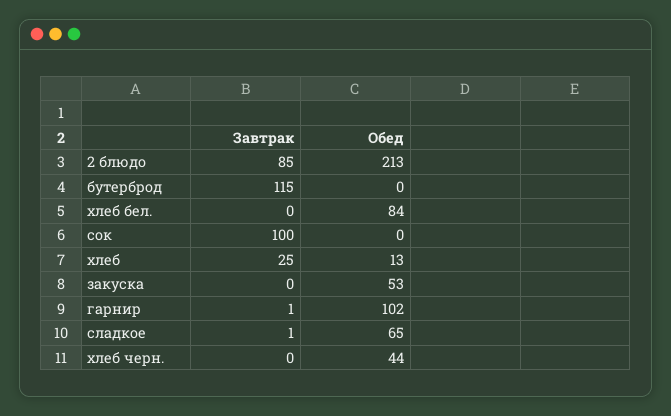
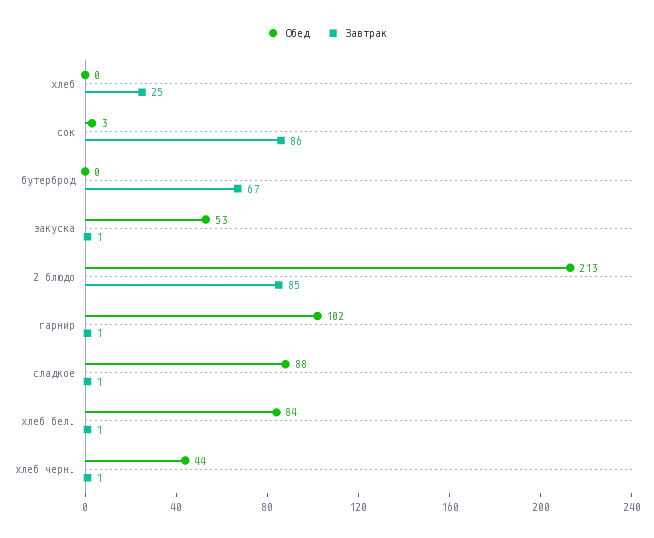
Завтрак, бутерброд: 115 -> 67
Завтрак, хлеб бел.: 0 -> 1
Завтрак, сок: 100 -> 86
Обед, сок: 0 -> 3
Обед, хлеб: 13 -> 0
Завтрак, закуска: 0 -> 1
Обед, сладкое: 65 -> 88
Завтрак, хлеб черн.: 0 -> 1

